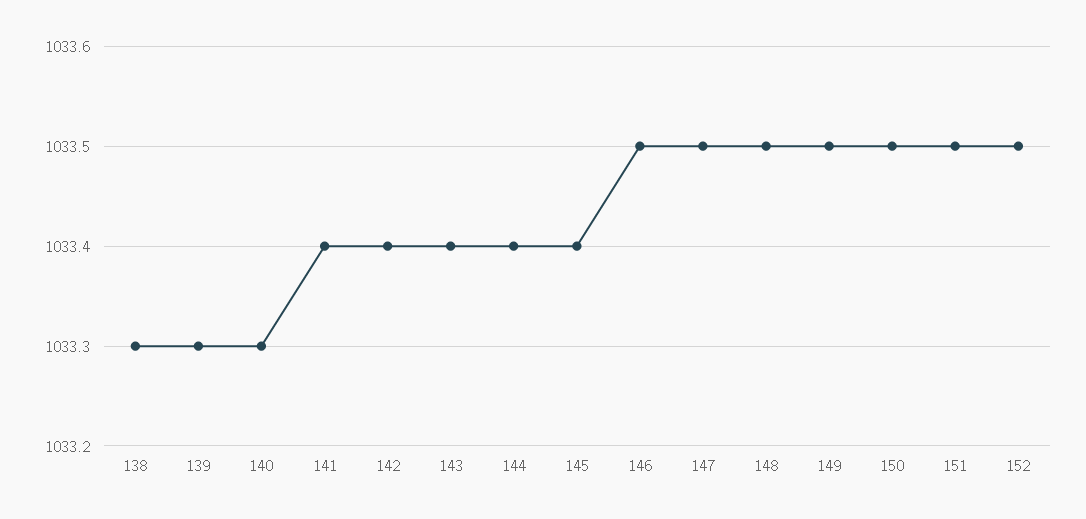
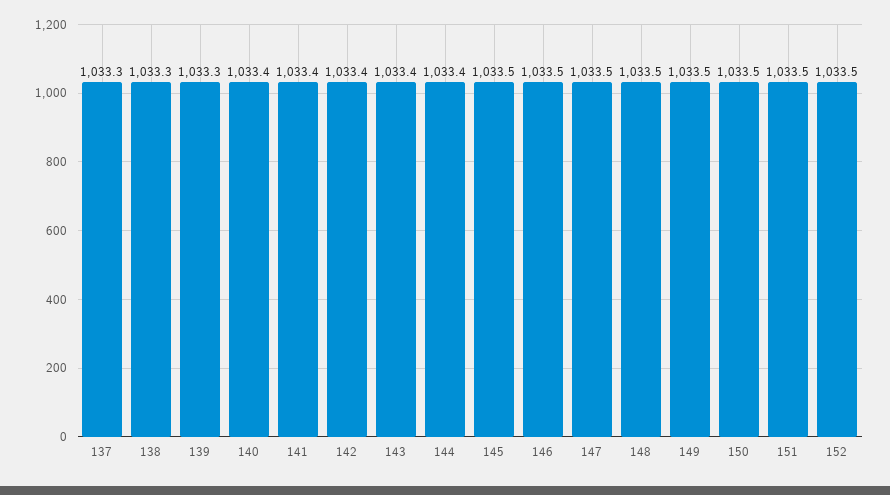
140: 1033.3 -> 1033.4
145: 1033.4 -> 1033.5
137: none -> 1033.3

